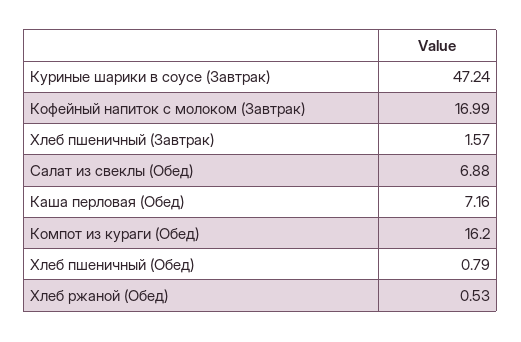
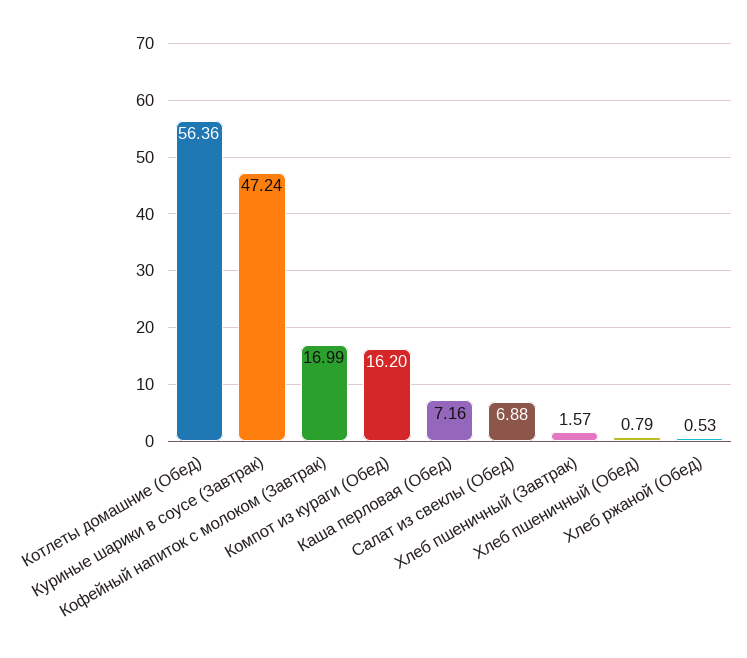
Котлеты домашние (Обед): none -> 56.36

